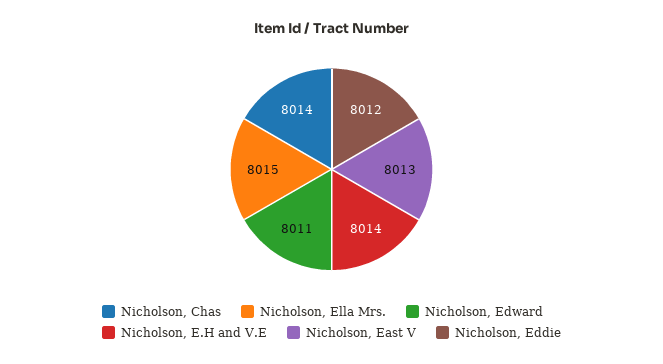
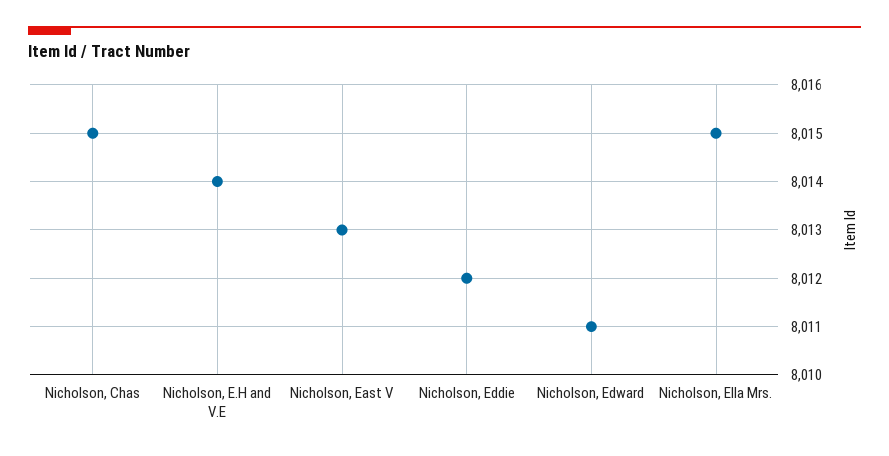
Nicholson, Chas: 8014 -> 8015

